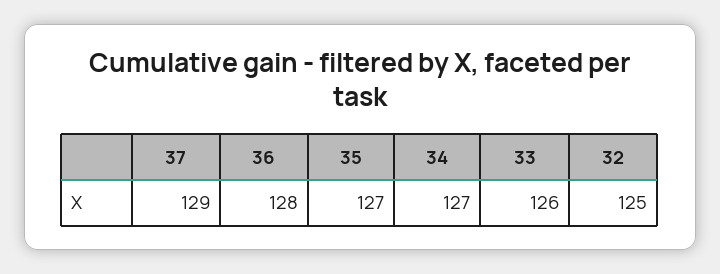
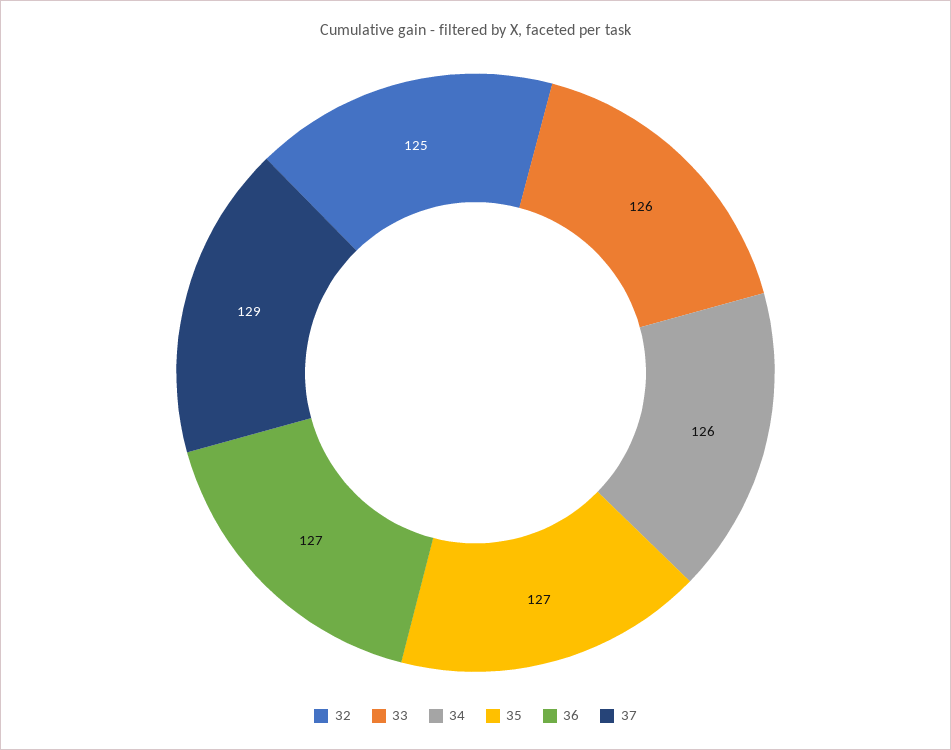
36: 128 -> 127
34: 127 -> 126

